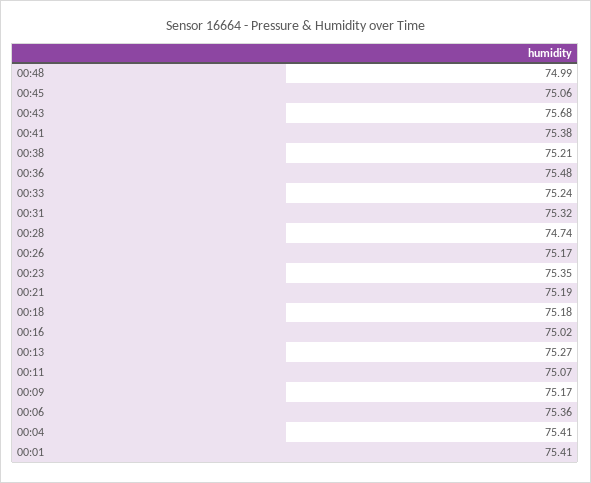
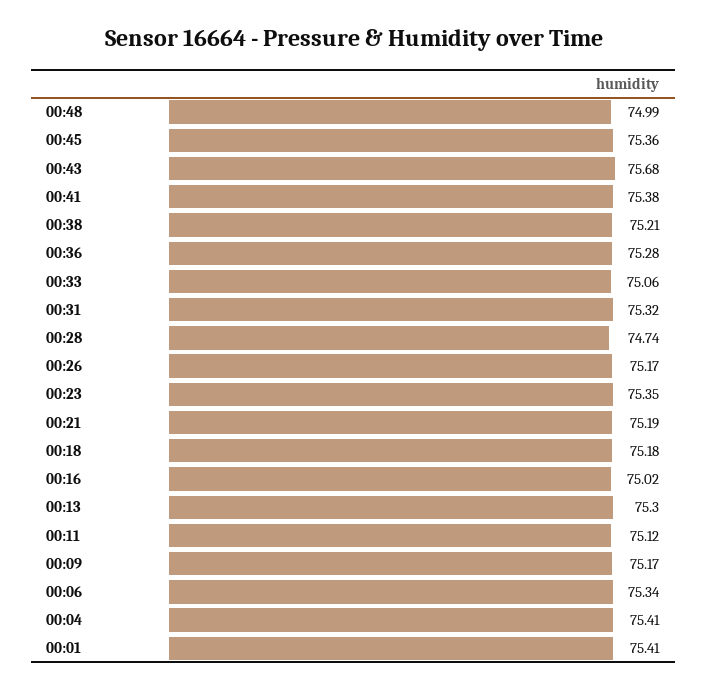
00:45: 75.06 -> 75.36
00:36: 75.48 -> 75.28
00:33: 75.24 -> 75.06
00:13: 75.27 -> 75.3
00:11: 75.07 -> 75.12
00:06: 75.36 -> 75.34

